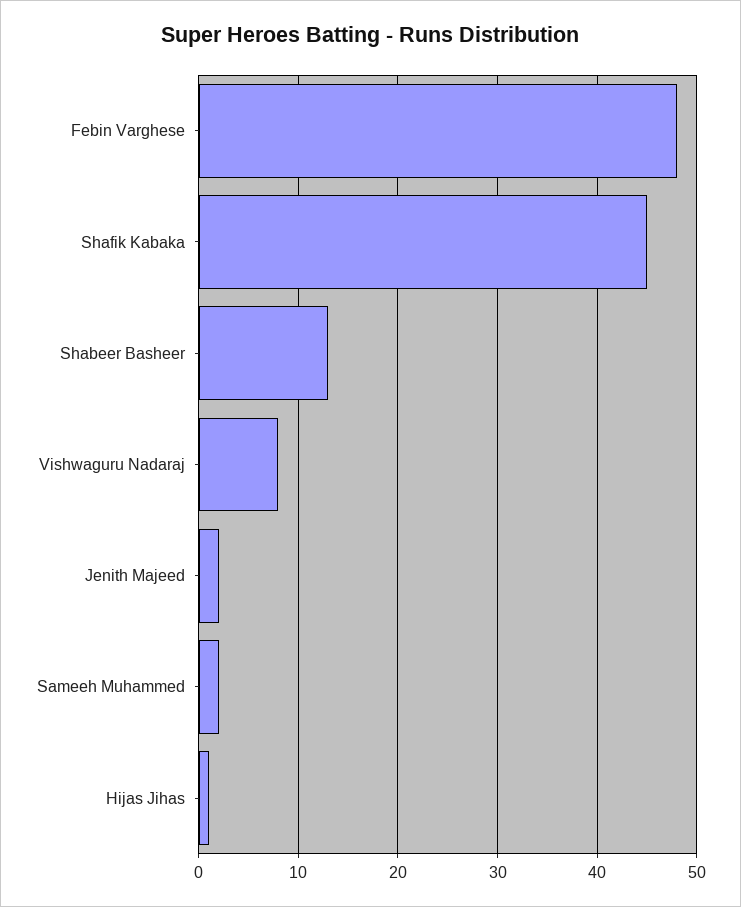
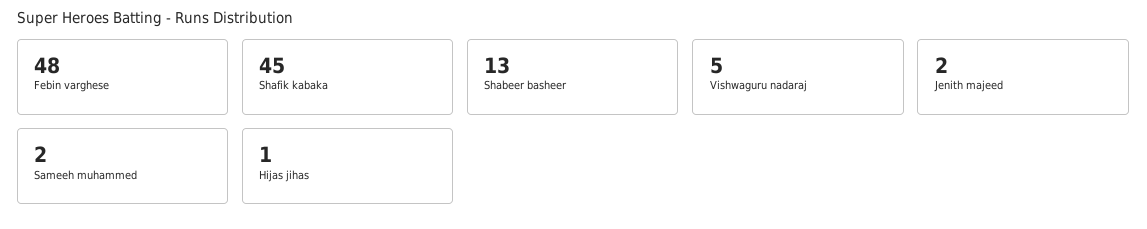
Vishwaguru Nadaraj: 8 -> 5

